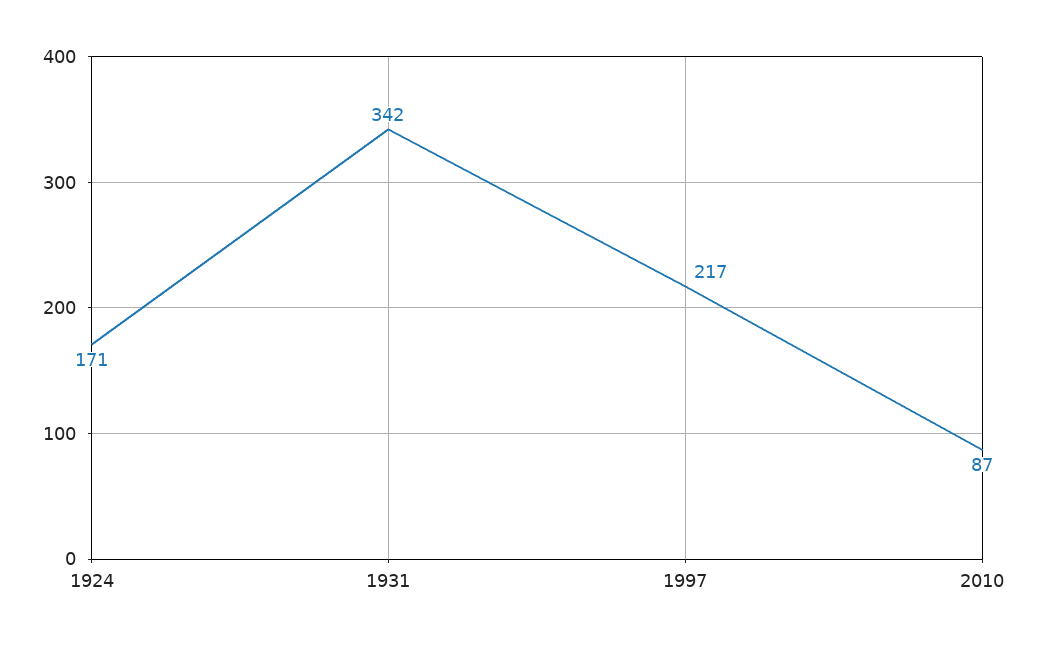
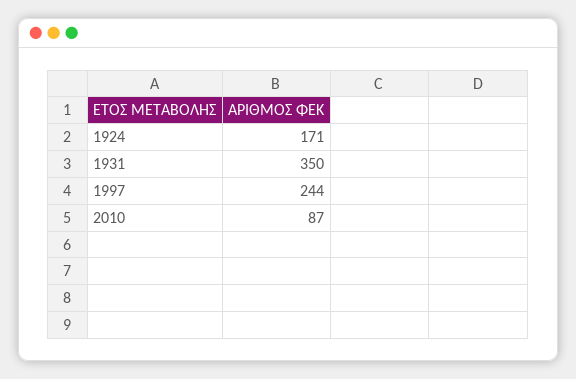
1931: 342 -> 350
1997: 217 -> 244

